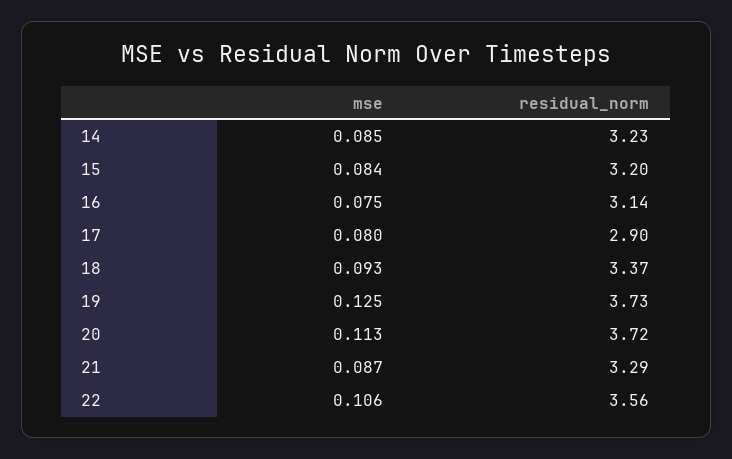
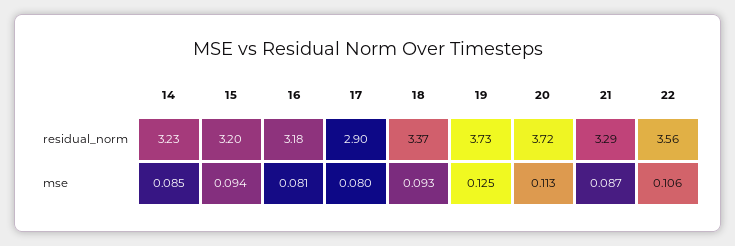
mse, 15: 0.084 -> 0.094
mse, 16: 0.075 -> 0.081
residual_norm, 16: 3.14 -> 3.18

